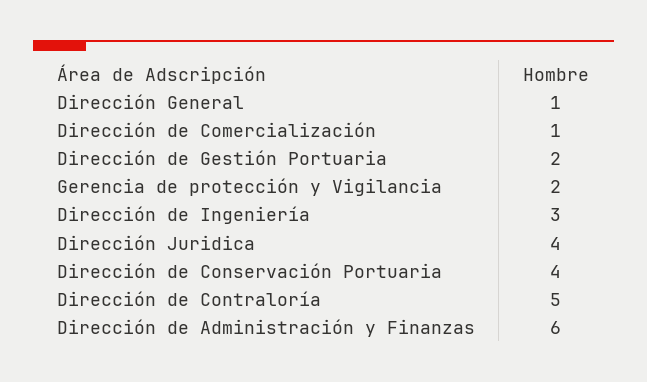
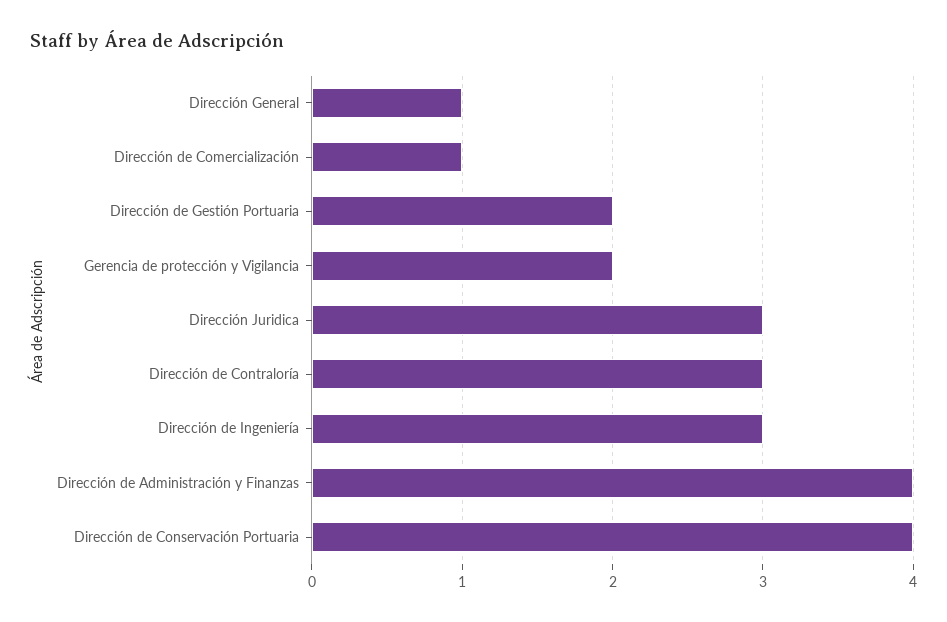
Dirección Juridica: 4 -> 3
Dirección de Contraloría: 5 -> 3
Dirección de Administración y Finanzas: 6 -> 4

